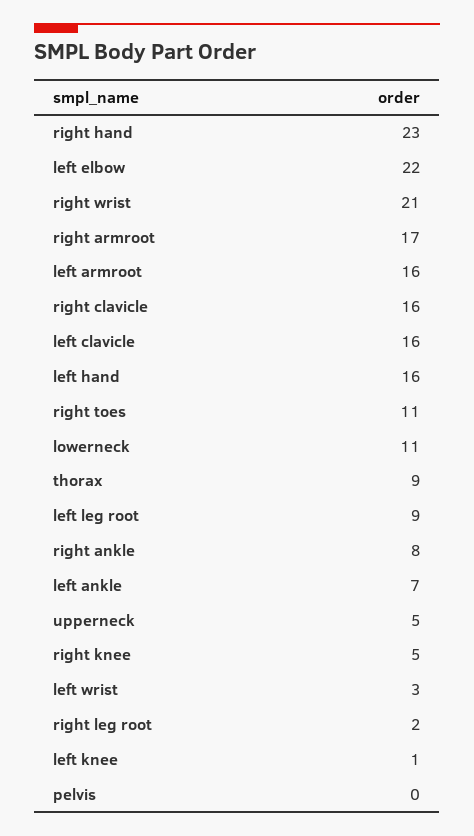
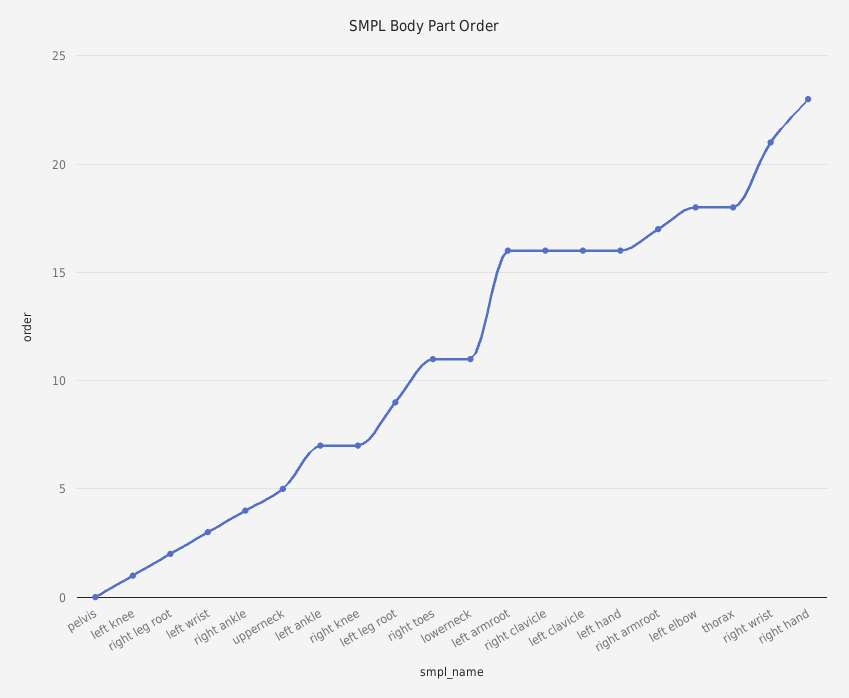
left elbow: 22 -> 18
thorax: 9 -> 18
right ankle: 8 -> 4
right knee: 5 -> 7

